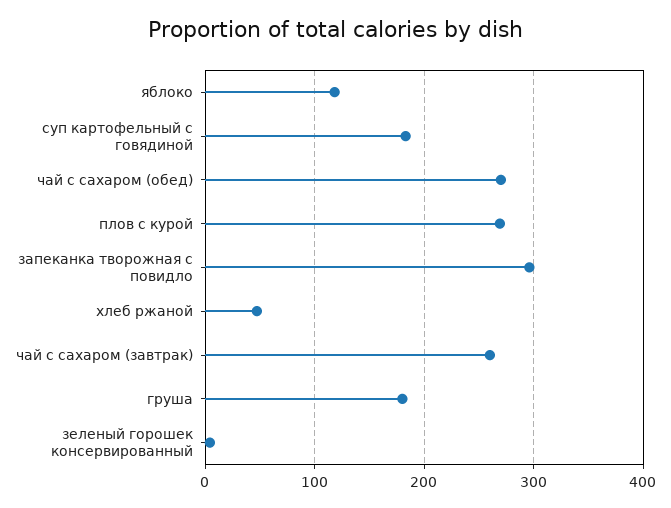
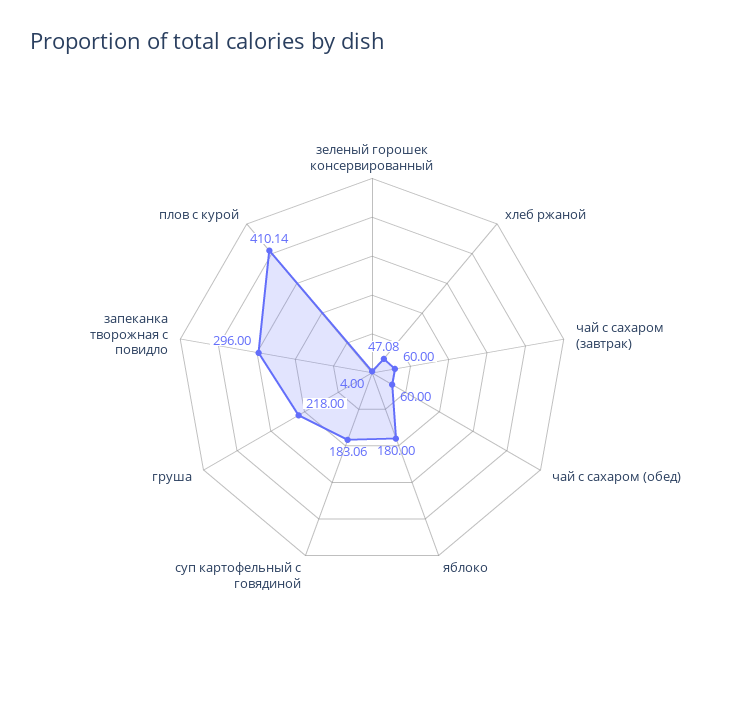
яблоко: 120 -> 180
чай с сахаром (обед): 270 -> 60
плов с курой: 270 -> 410.14
чай с сахаром (завтрак): 260 -> 60
груша: 180 -> 218

